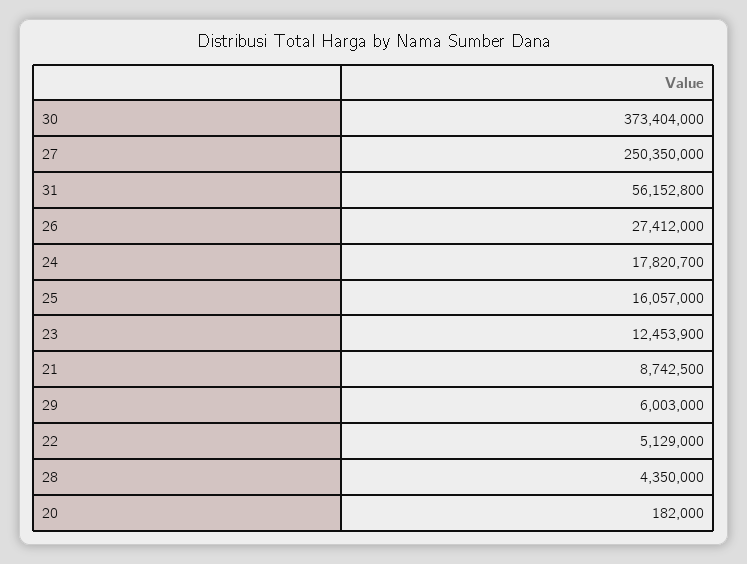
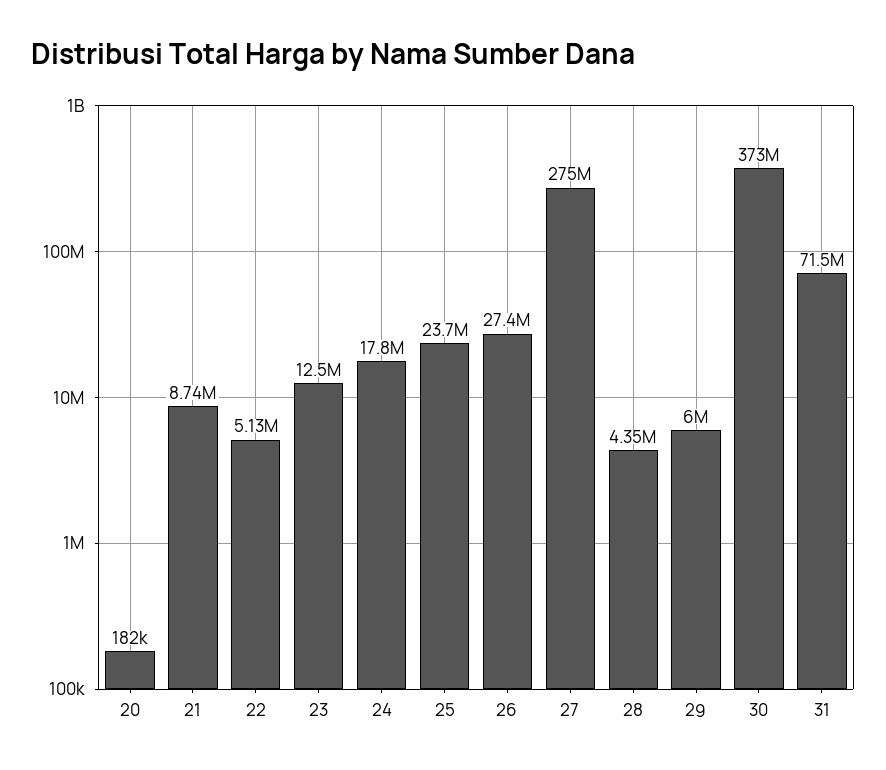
27: 250350000 -> 275000000
31: 56152800 -> 71500000
25: 16057000 -> 23700000

